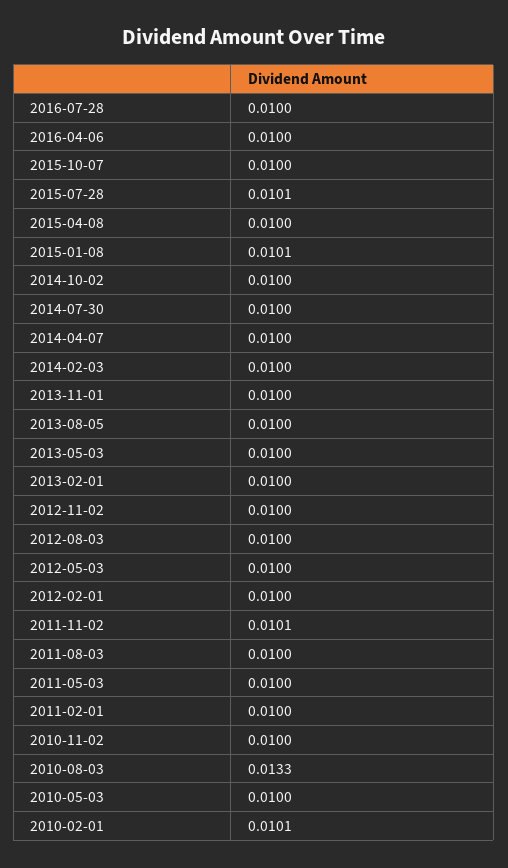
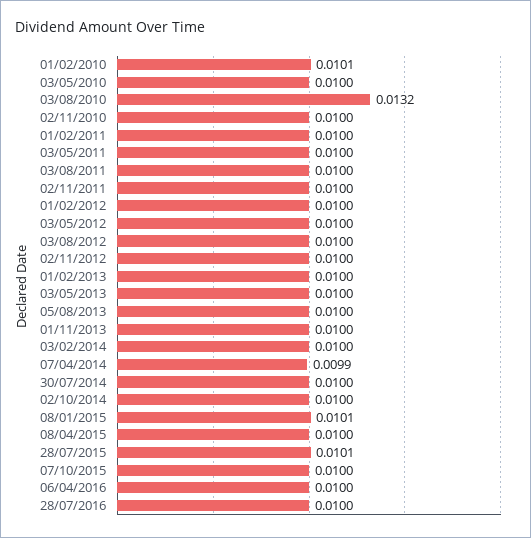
2014-04-07: 0.01 -> 0.0099
2011-11-02: 0.0101 -> 0.01
2010-08-03: 0.0133 -> 0.0132

